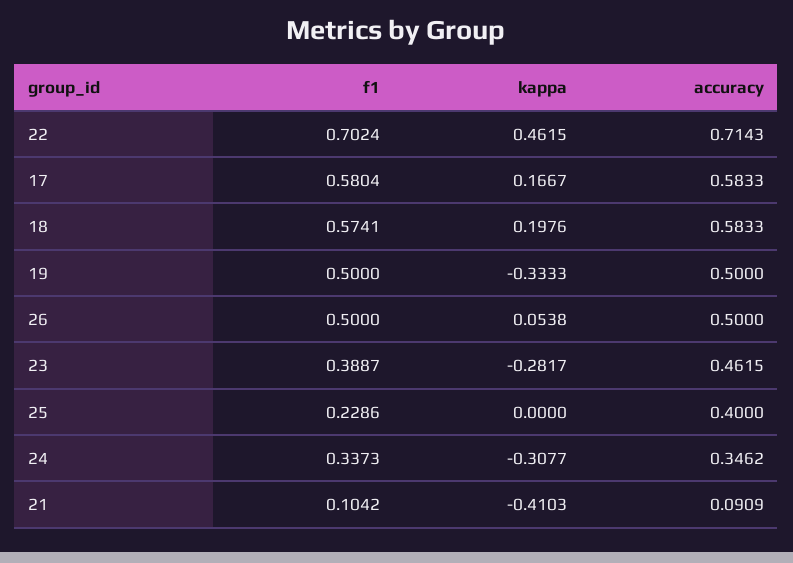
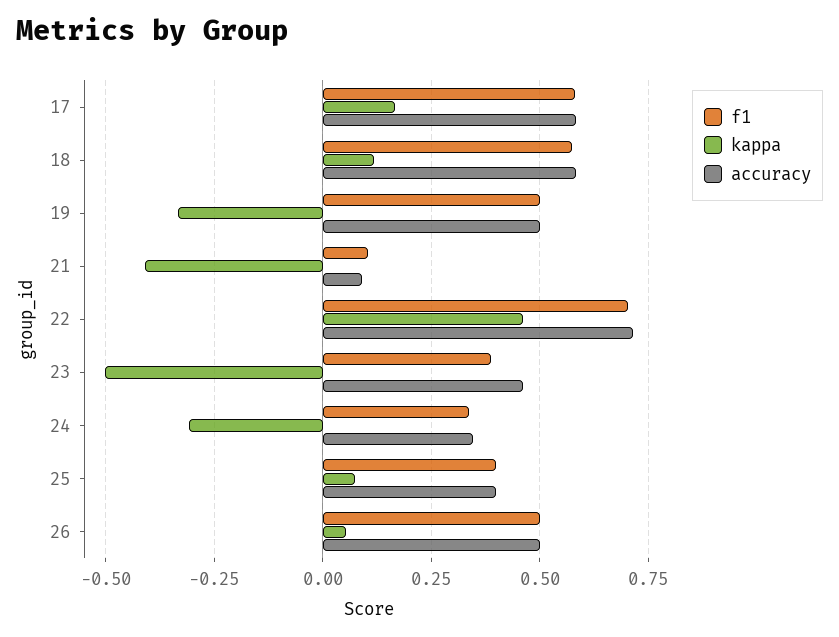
kappa, 18: 0.1976 -> 0.125
kappa, 23: -0.2817 -> -0.5
f1, 25: 0.2286 -> 0.4
kappa, 25: 0 -> 0.075

